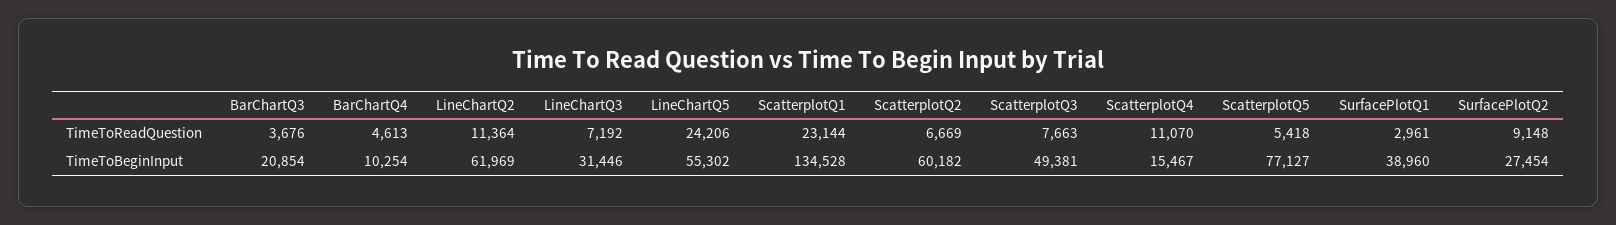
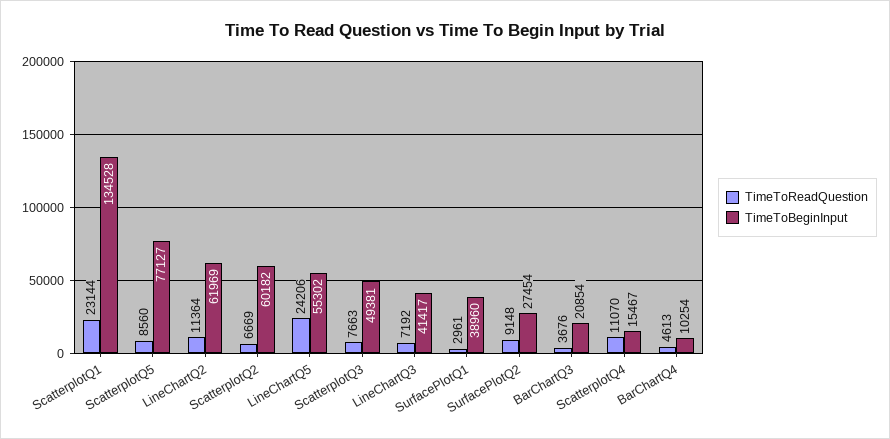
TimeToReadQuestion, ScatterplotQ5: 5418 -> 8560
TimeToBeginInput, LineChartQ3: 31446 -> 41417

